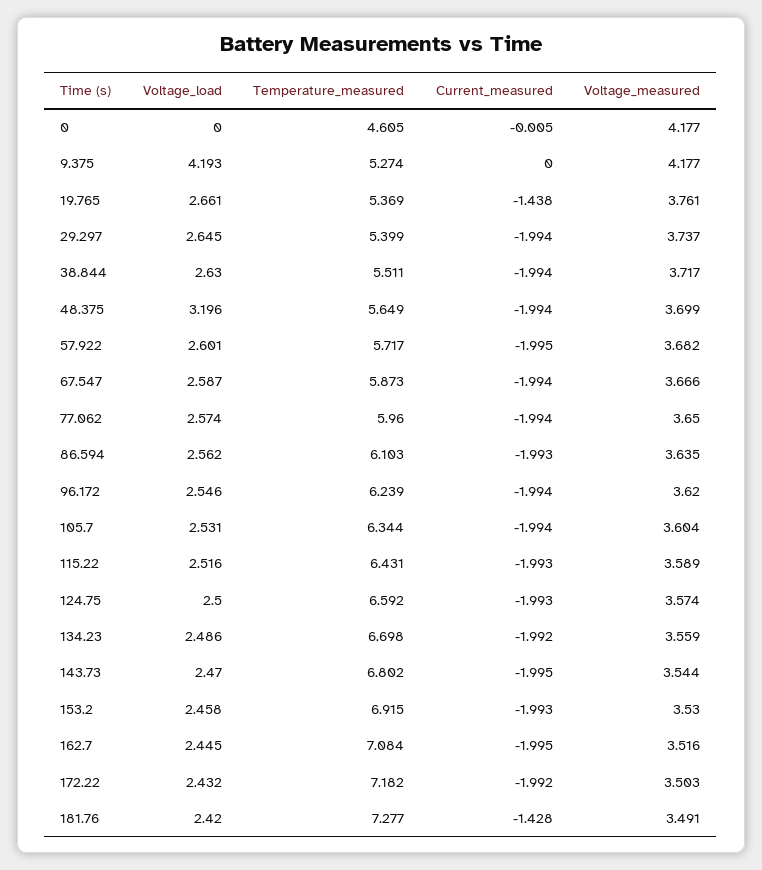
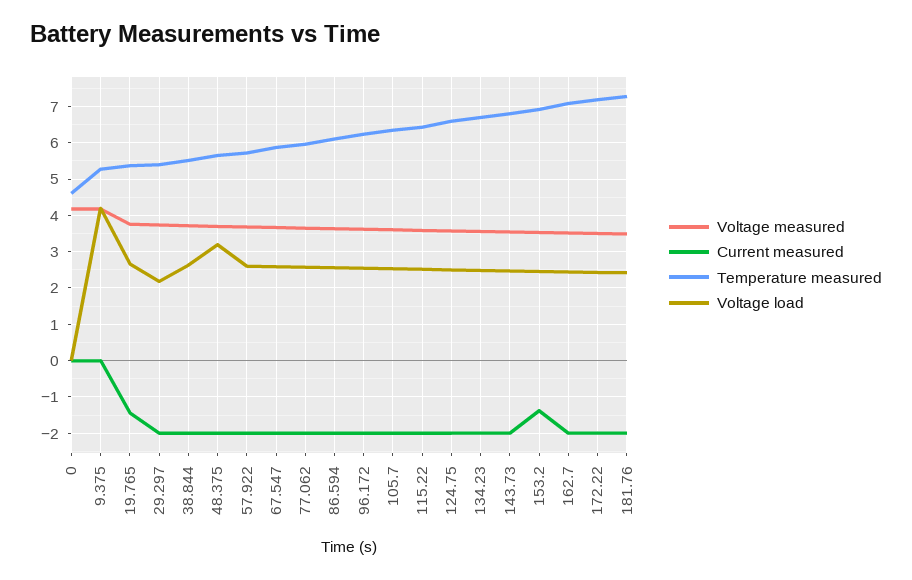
Voltage_load, 29.297: 2.645 -> 2.2
Current_measured, 153.2: -1.993 -> -1.4
Current_measured, 181.76: -1.428 -> -2

